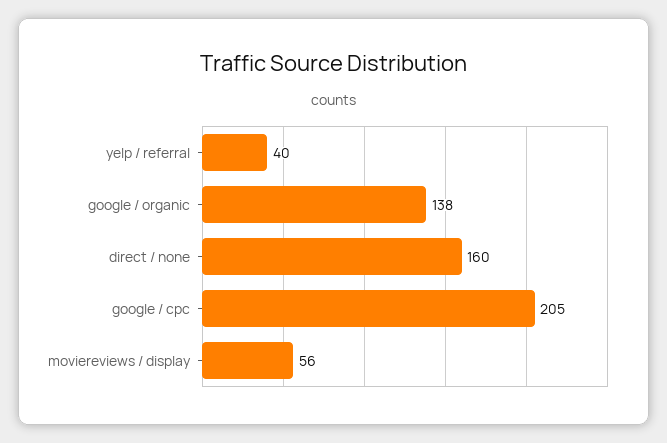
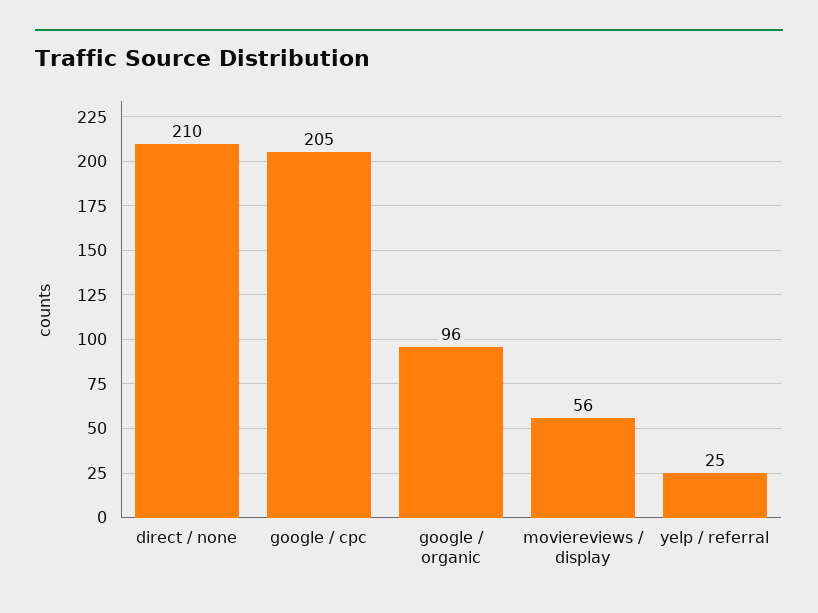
yelp / referral: 40 -> 25
google / organic: 138 -> 96
direct / none: 160 -> 210

